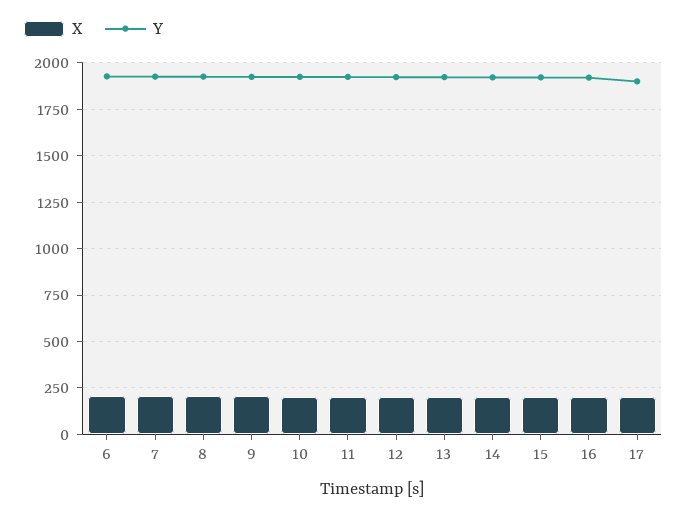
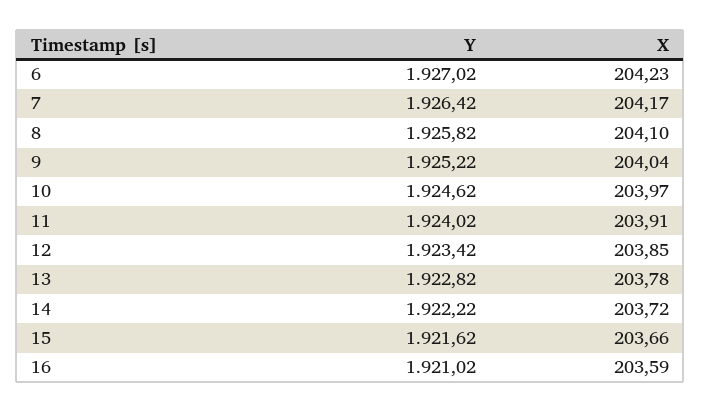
X, 17: 200 -> none
Y, 17: 1900 -> none

